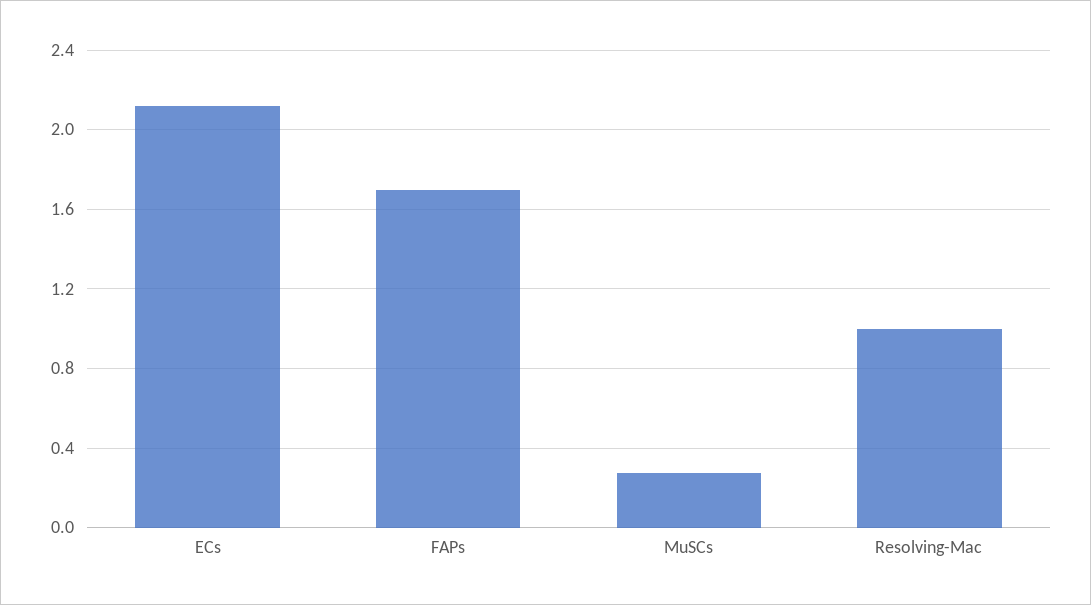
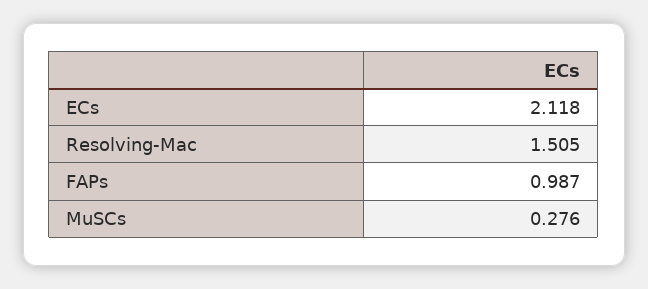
FAPs: 1.7 -> 0.987
Resolving-Mac: 1 -> 1.505

